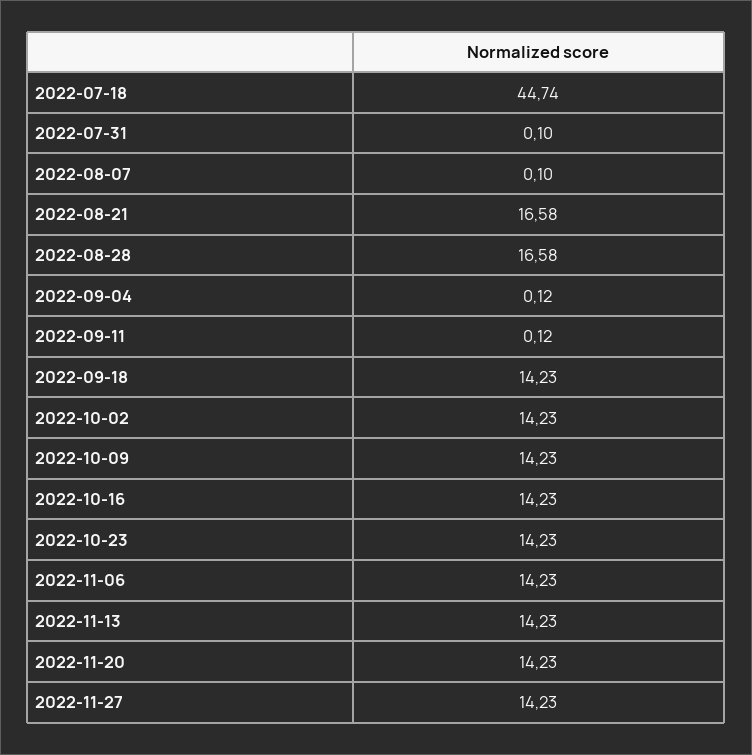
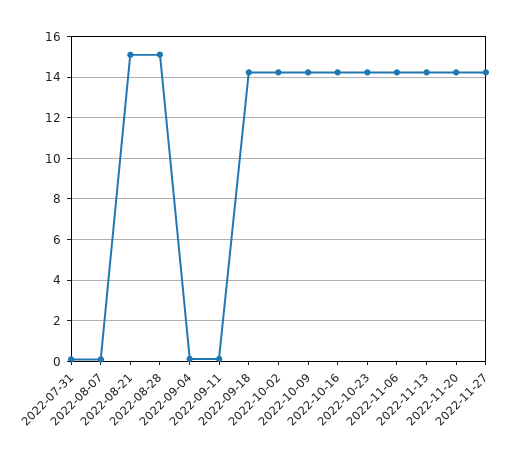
2022-07-18: 44.74 -> none
2022-08-21: 16.58 -> 15
2022-08-28: 16.58 -> 15

